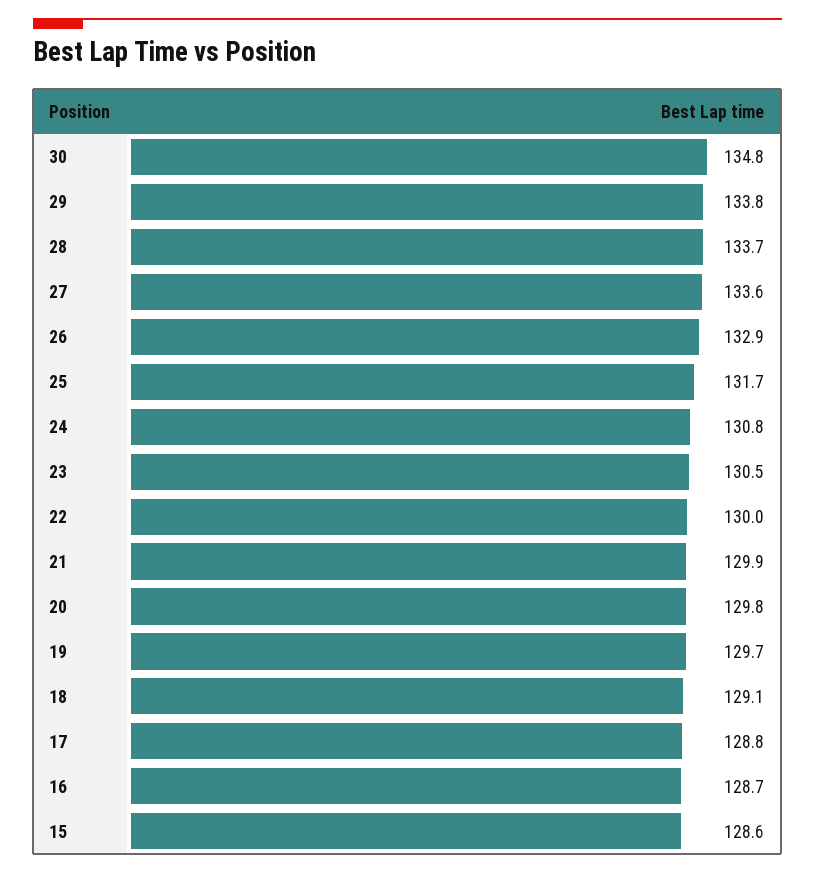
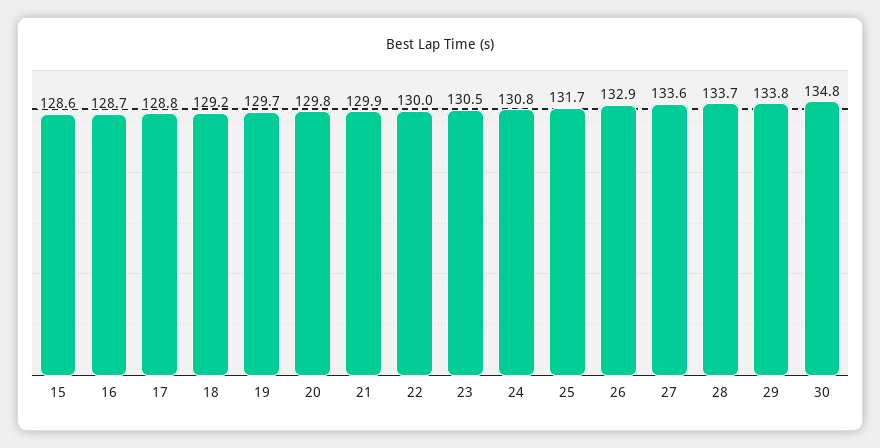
18: 129.1 -> 129.2

